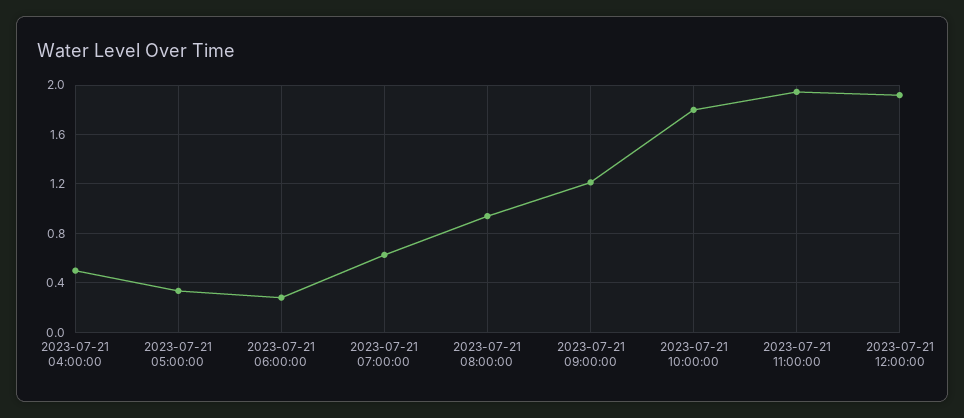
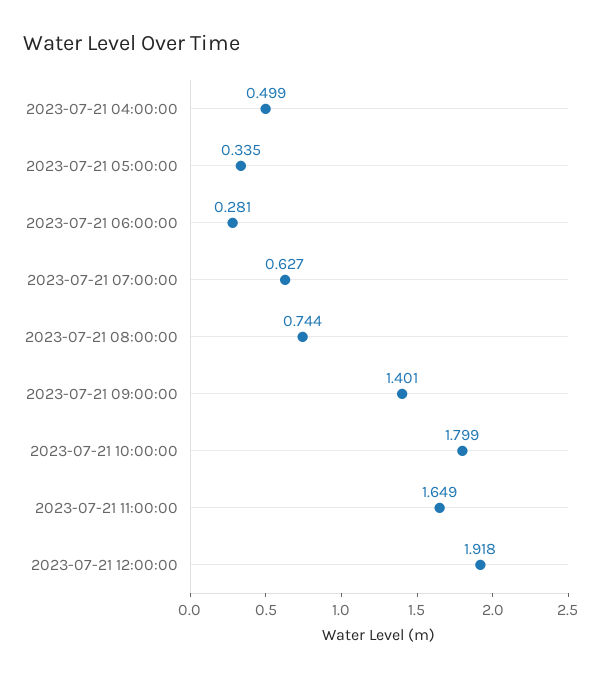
2023-07-21 08:00:00: 0.95 -> 0.744
2023-07-21 09:00:00: 1.2 -> 1.401
2023-07-21 11:00:00: 1.95 -> 1.649

